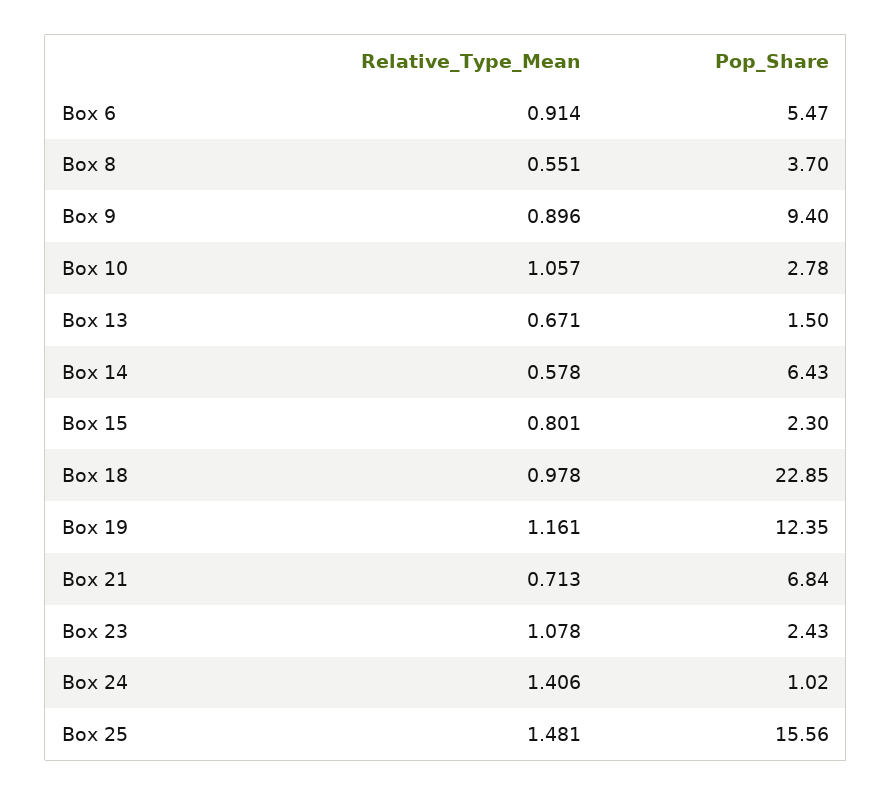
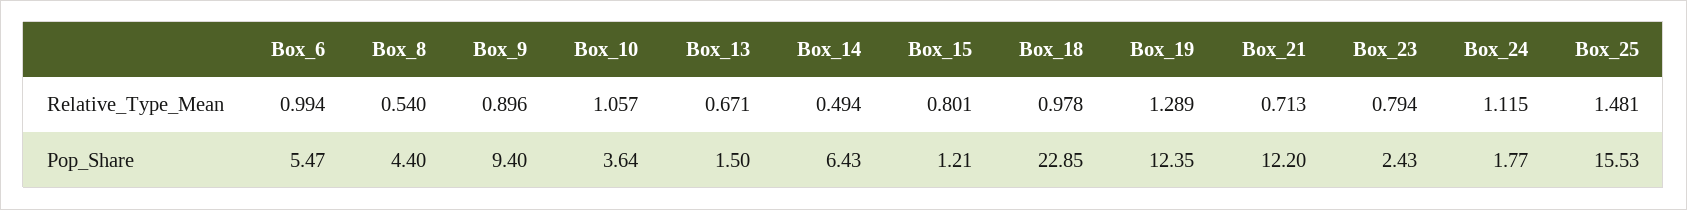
Relative_Type_Mean, Box 6: 0.914 -> 0.994
Relative_Type_Mean, Box 8: 0.551 -> 0.54
Pop_Share, Box 8: 3.7 -> 4.4
Pop_Share, Box 10: 2.78 -> 3.64
Relative_Type_Mean, Box 14: 0.578 -> 0.494
Pop_Share, Box 15: 2.3 -> 1.21
Relative_Type_Mean, Box 19: 1.161 -> 1.289
Pop_Share, Box 21: 6.84 -> 12.2
Relative_Type_Mean, Box 23: 1.078 -> 0.794
Relative_Type_Mean, Box 24: 1.406 -> 1.115
Pop_Share, Box 24: 1.02 -> 1.77
Pop_Share, Box 25: 15.56 -> 15.53

